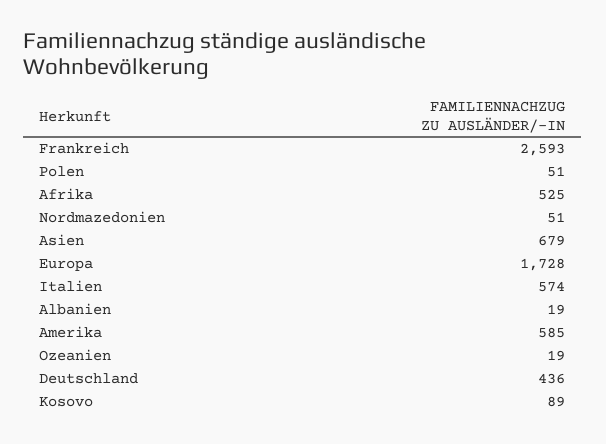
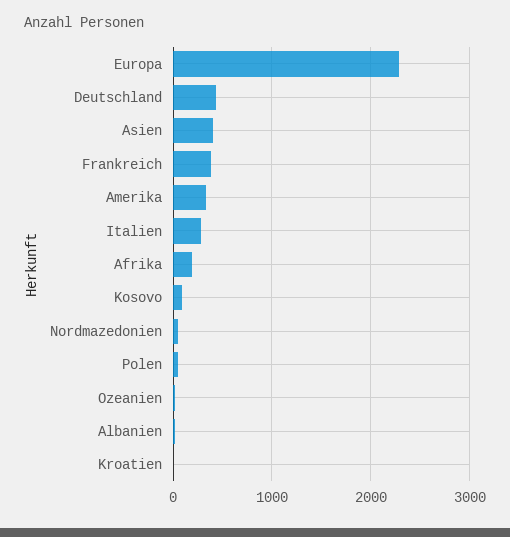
Frankreich: 2593 -> 400
Afrika: 525 -> 200
Asien: 679 -> 400
Europa: 1728 -> 2300
Italien: 574 -> 300
Amerika: 585 -> 300
Kroatien: none -> 0

